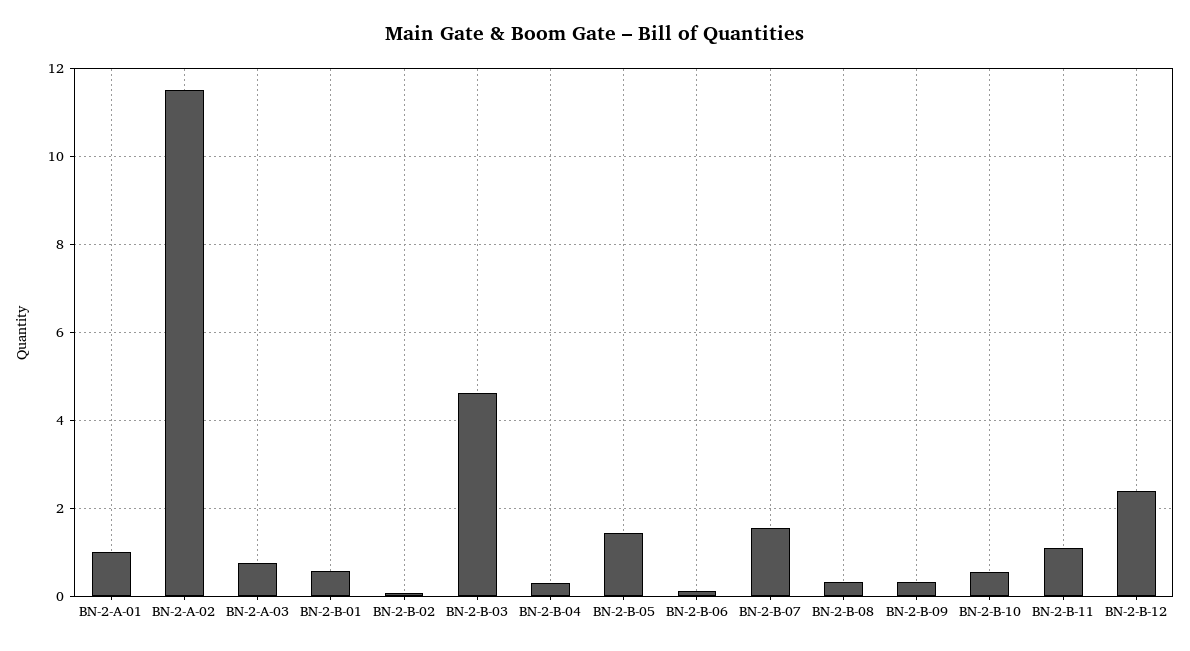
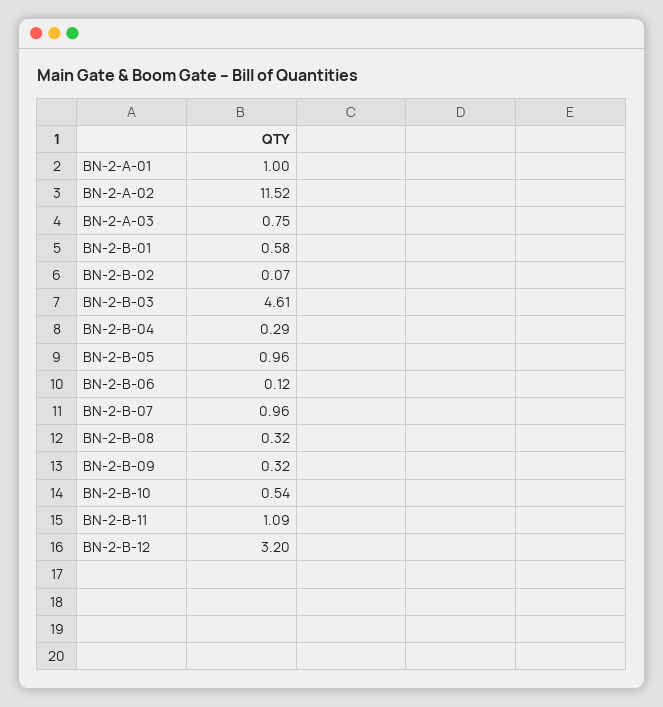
BN-2-B-05: 1.4 -> 0.96
BN-2-B-07: 1.6 -> 0.96
BN-2-B-12: 2.4 -> 3.2

